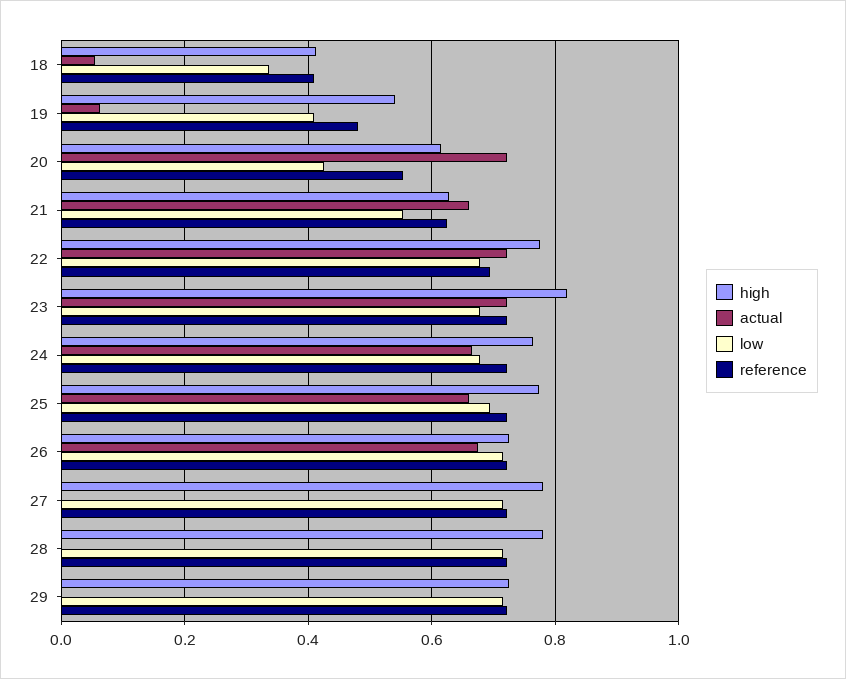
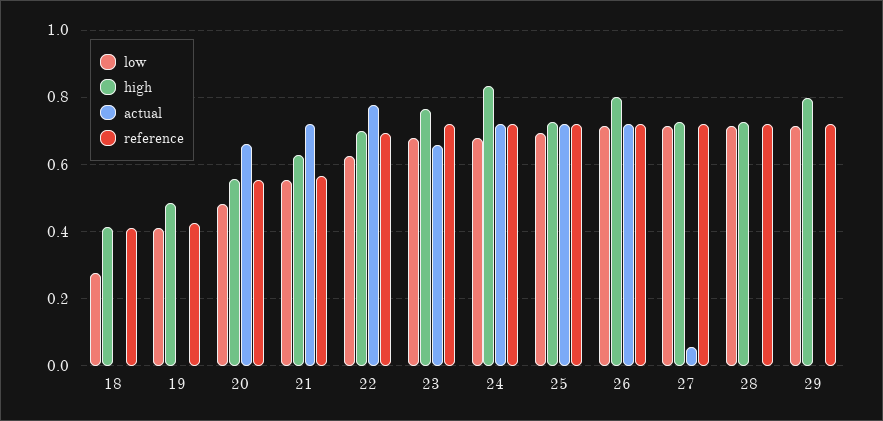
actual, 18: 0.06 -> 0
low, 18: 0.34 -> 0.28
high, 19: 0.54 -> 0.48
actual, 19: 0.06 -> 0
reference, 19: 0.48 -> 0.42
high, 20: 0.62 -> 0.56
actual, 20: 0.72 -> 0.66
low, 20: 0.42 -> 0.48
actual, 21: 0.66 -> 0.72
reference, 21: 0.62 -> 0.56
high, 22: 0.78 -> 0.7
actual, 22: 0.72 -> 0.78
low, 22: 0.68 -> 0.62
high, 23: 0.82 -> 0.76
actual, 23: 0.72 -> 0.66
high, 24: 0.76 -> 0.84
actual, 24: 0.66 -> 0.72
high, 25: 0.78 -> 0.72
actual, 25: 0.66 -> 0.72
high, 26: 0.72 -> 0.8
actual, 26: 0.68 -> 0.72
high, 27: 0.78 -> 0.72
actual, 27: 0 -> 0.06
high, 28: 0.78 -> 0.72
high, 29: 0.72 -> 0.8

